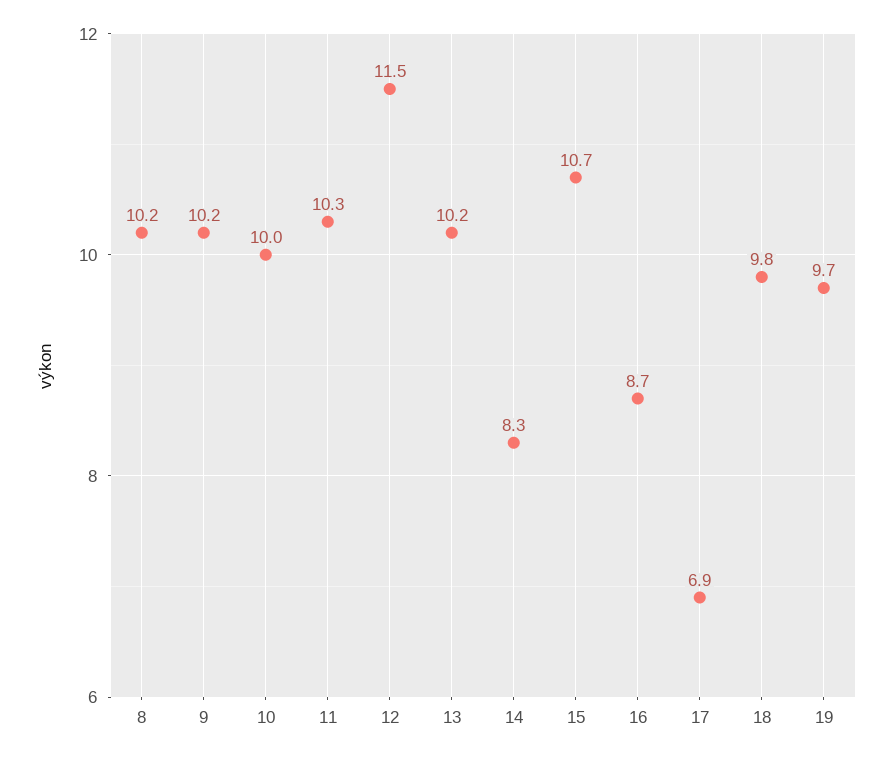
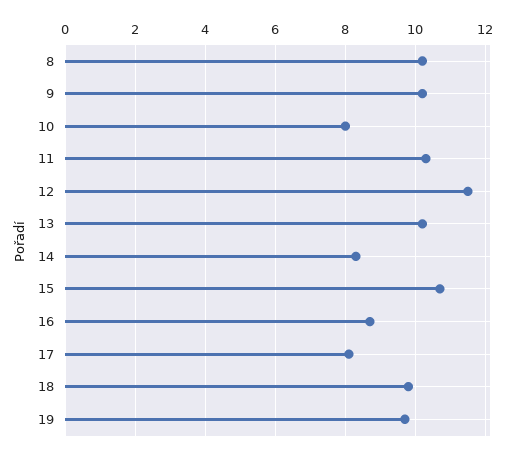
10: 10 -> 8
17: 6.9 -> 8

